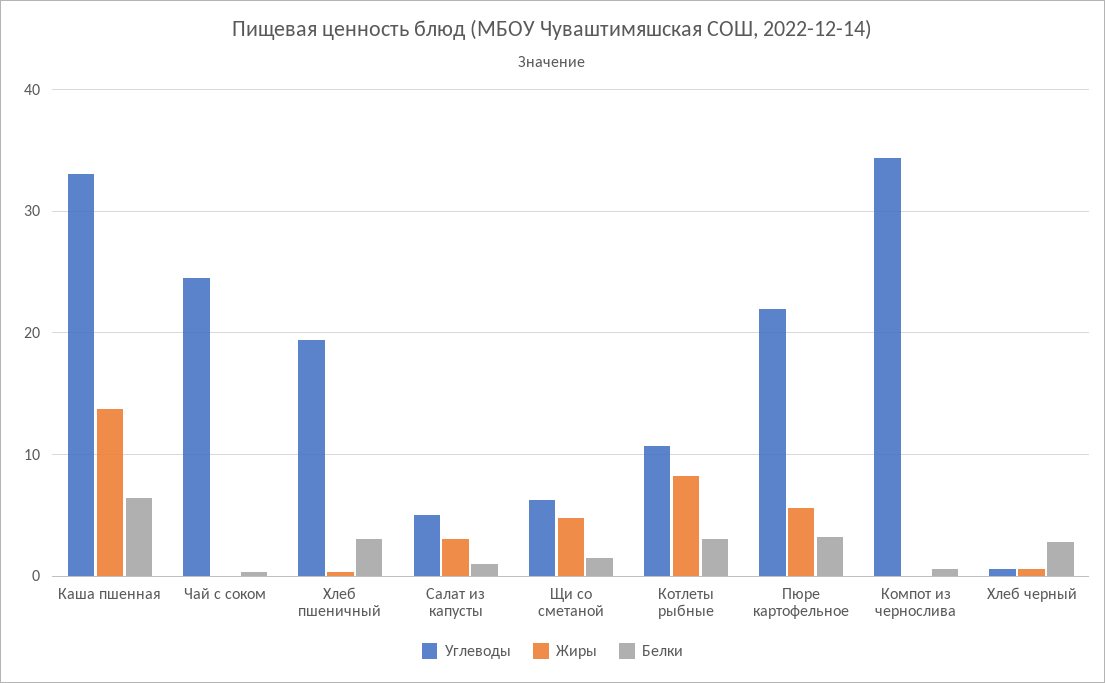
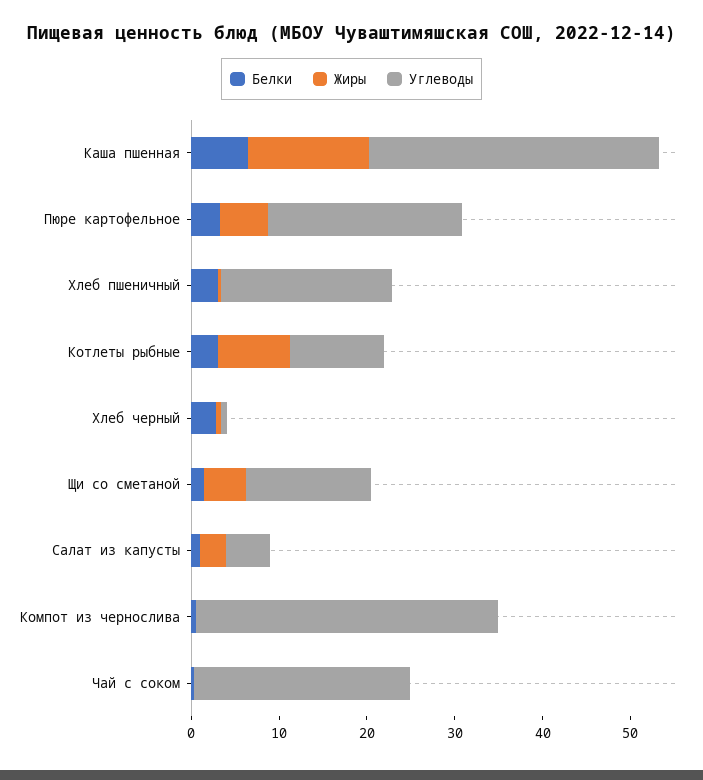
Углеводы, Щи со сметаной: 6 -> 14

